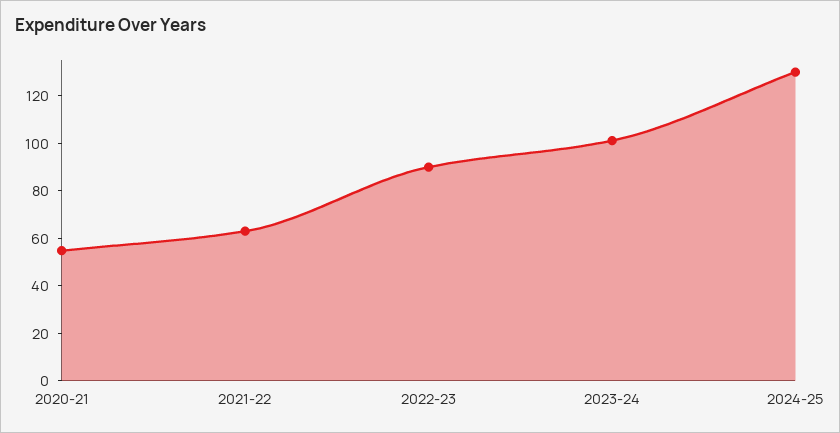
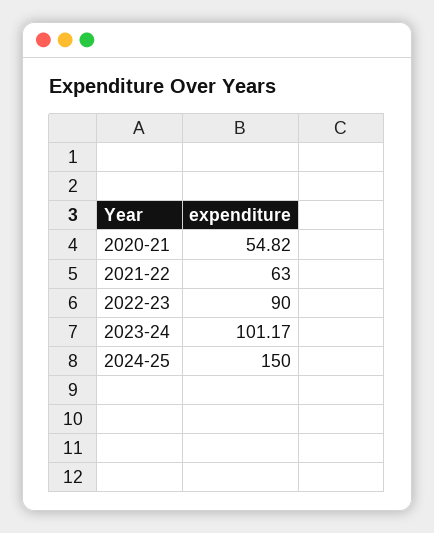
2024-25: 130 -> 150

